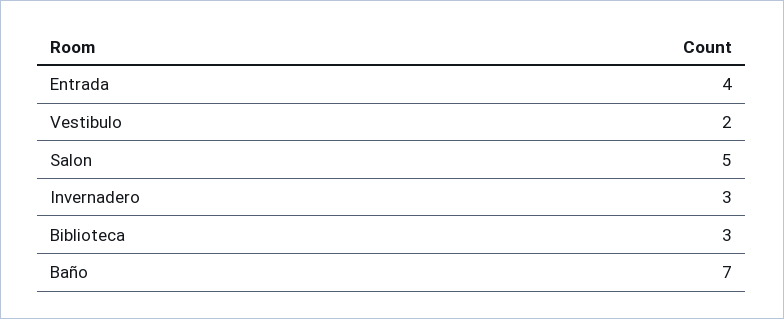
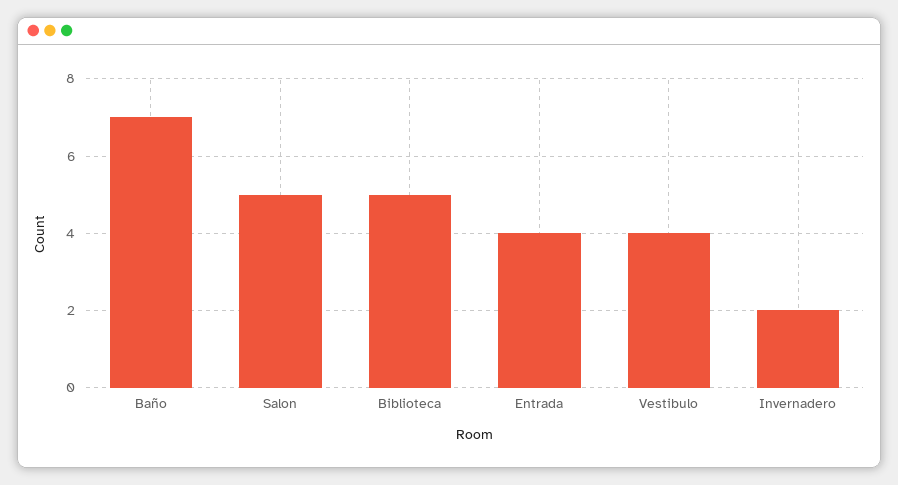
Vestibulo: 2 -> 4
Invernadero: 3 -> 2
Biblioteca: 3 -> 5

